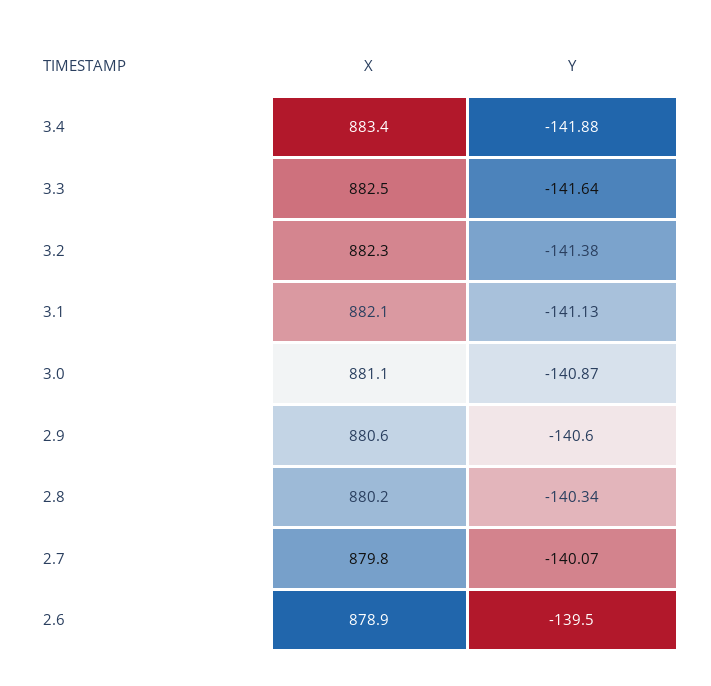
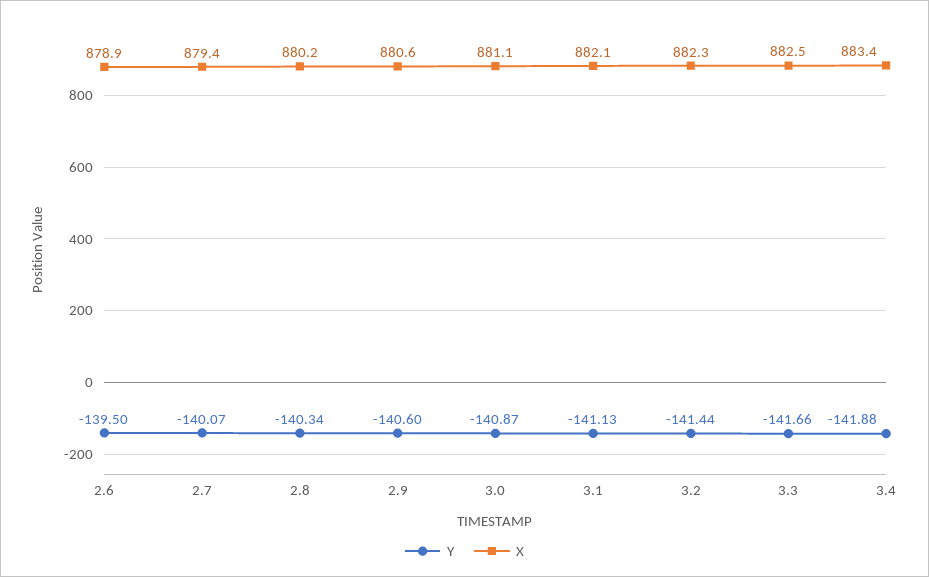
Y, 3.3: -141.64 -> -141.66
Y, 3.2: -141.38 -> -141.44
X, 2.7: 879.8 -> 879.4

